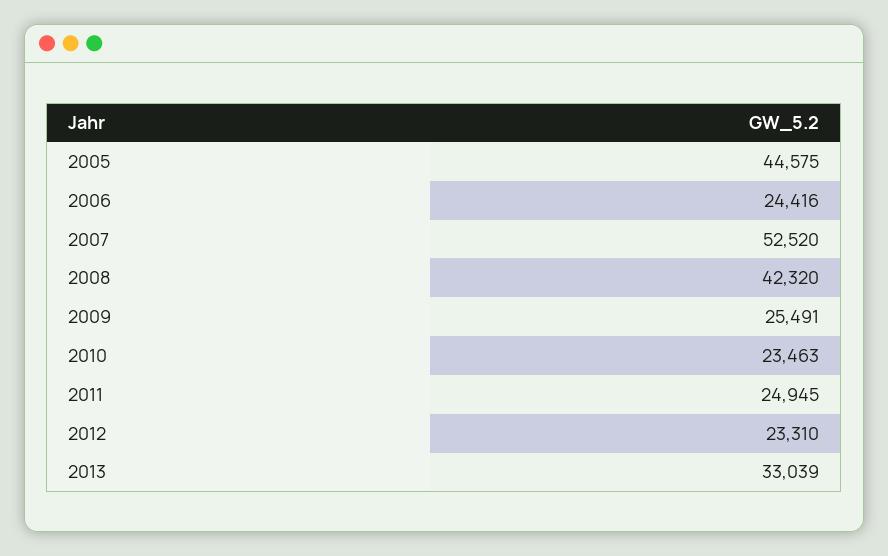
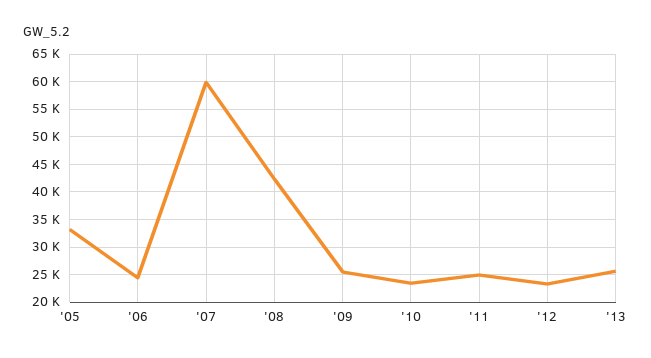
2005: 44575 -> 32500
2007: 52520 -> 60000
2013: 33039 -> 25000

